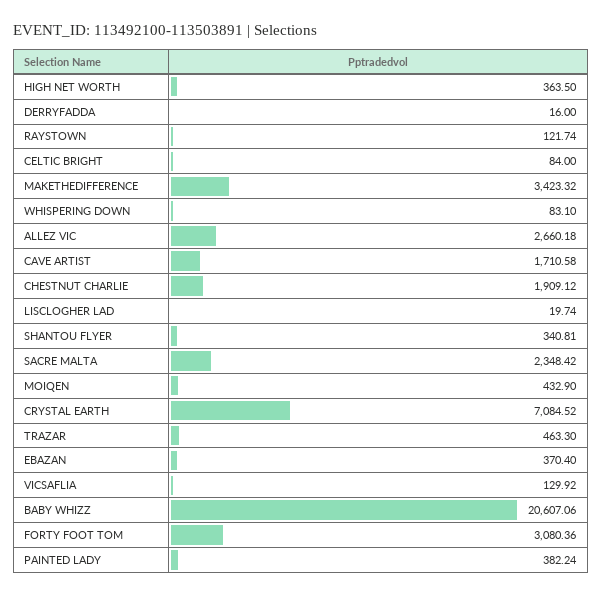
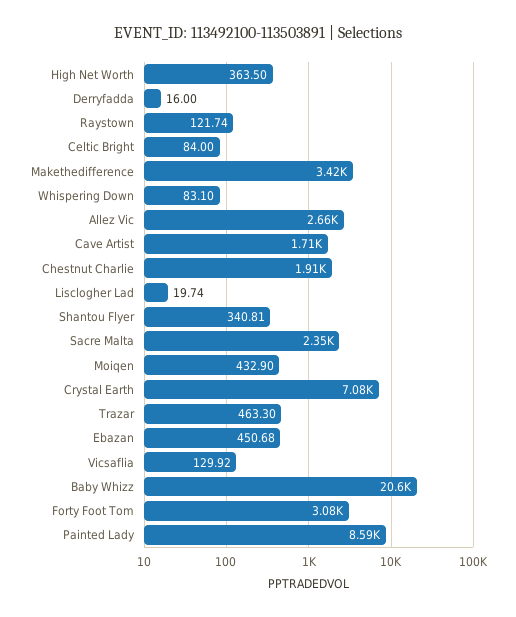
EBAZAN: 370.4 -> 450.68
PAINTED LADY: 382.24 -> 8590

